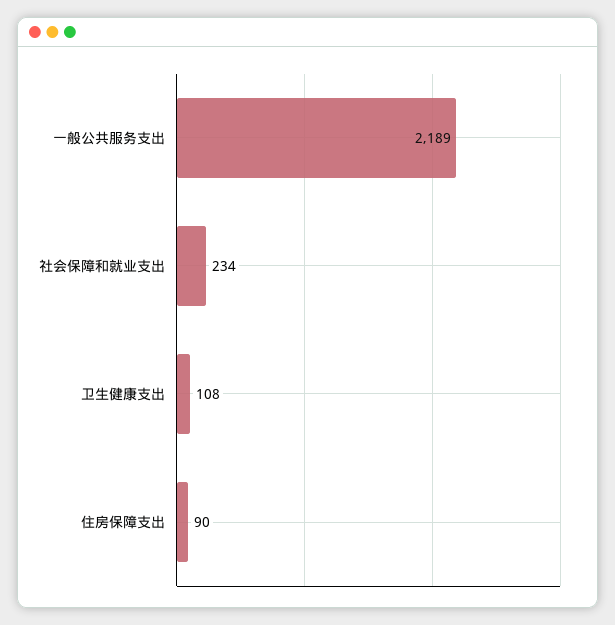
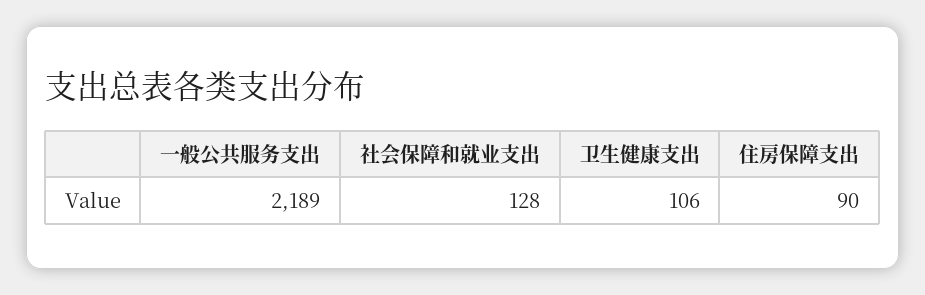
社会保障和就业支出: 234 -> 128
卫生健康支出: 108 -> 106

